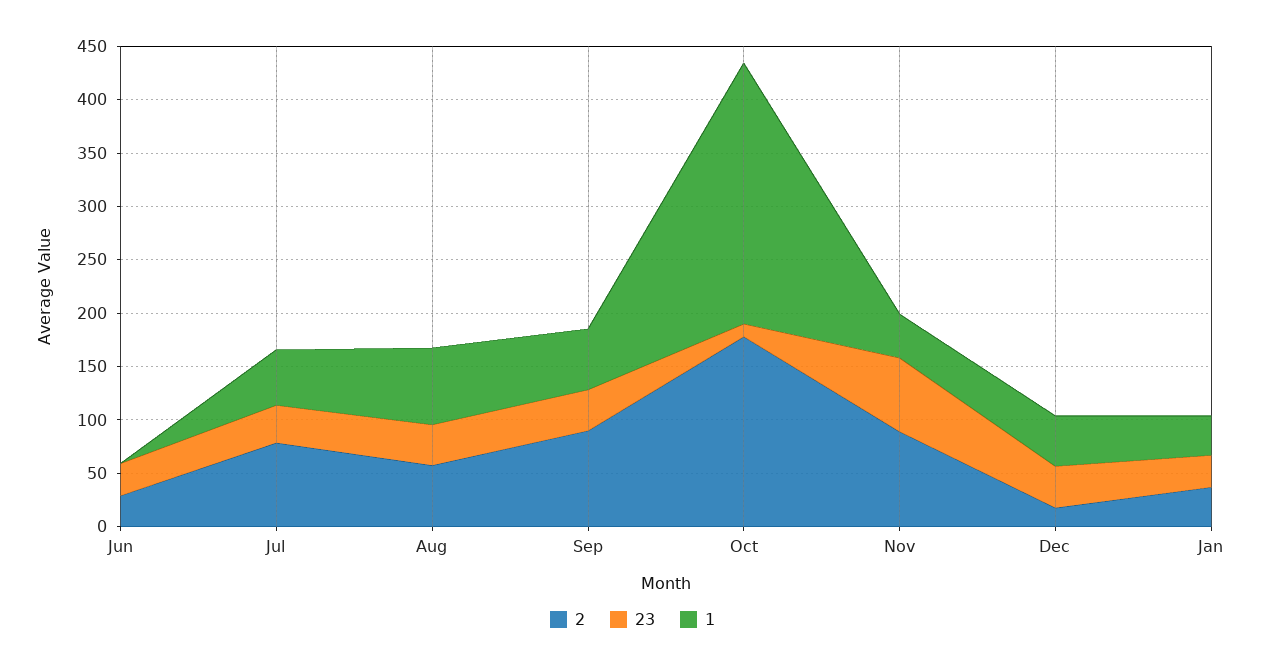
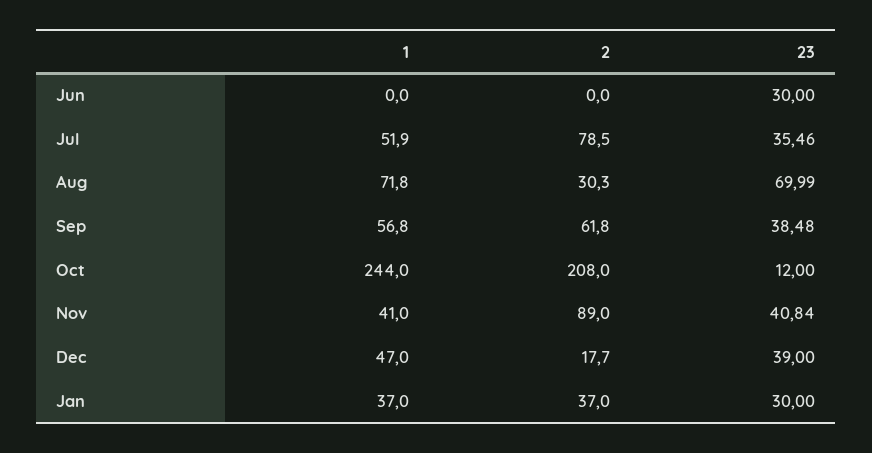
2, Jun: 30 -> 0
2, Aug: 60 -> 30.3
23, Aug: 40 -> 69.99
2, Sep: 90 -> 61.8
2, Oct: 180 -> 208
23, Nov: 70 -> 40.84

